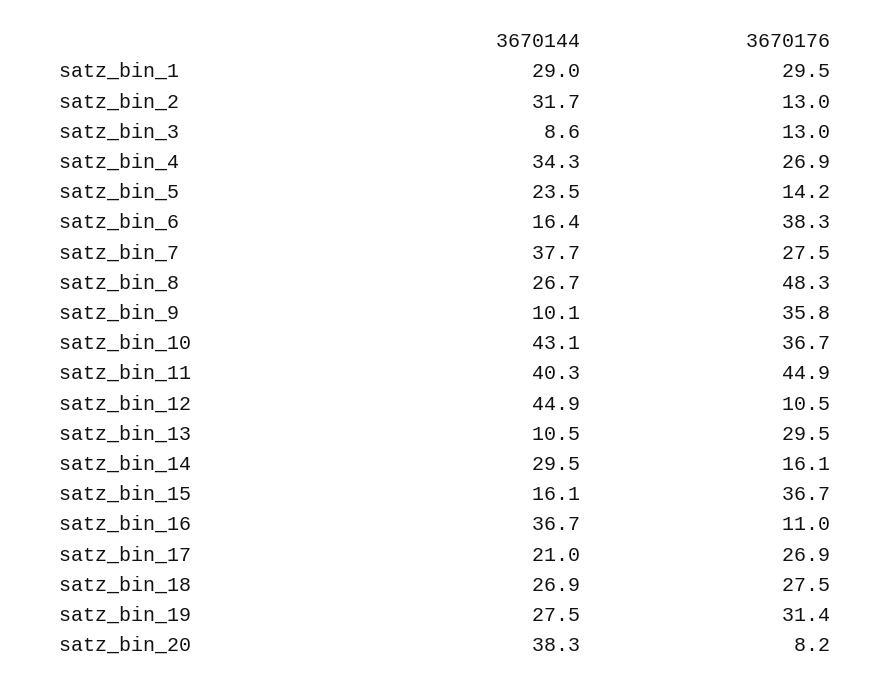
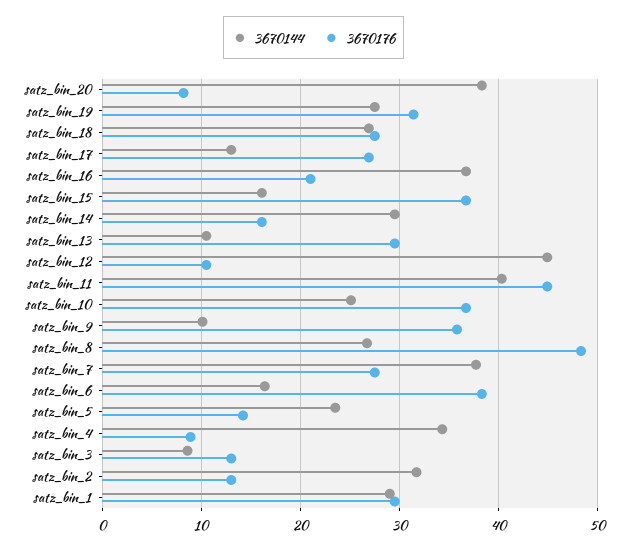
3670176, satz_bin_4: 26.9 -> 9
3670144, satz_bin_10: 43.1 -> 25
3670176, satz_bin_16: 11 -> 21
3670144, satz_bin_17: 21 -> 13

